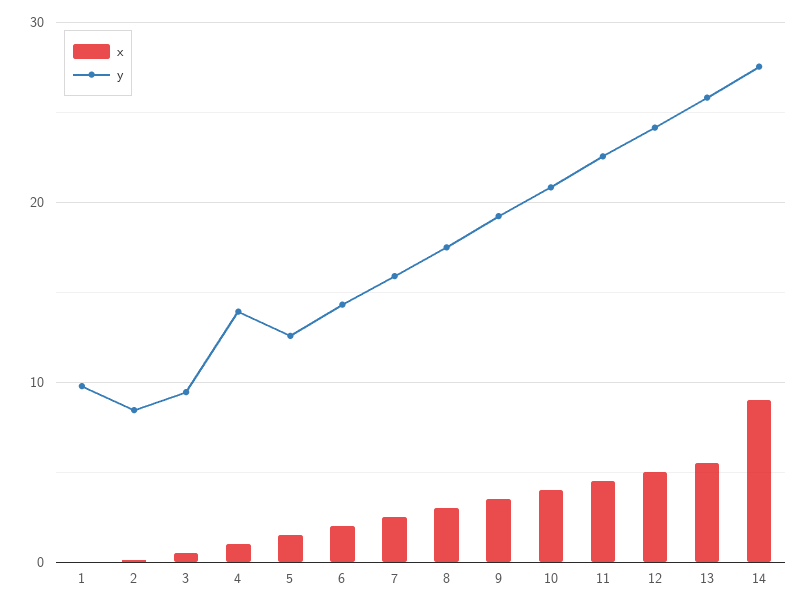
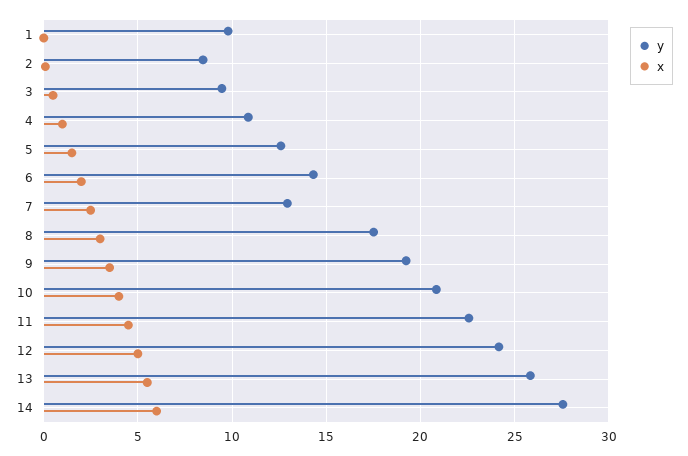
y, 4: 14 -> 11
y, 7: 16 -> 13
x, 14: 9 -> 6

